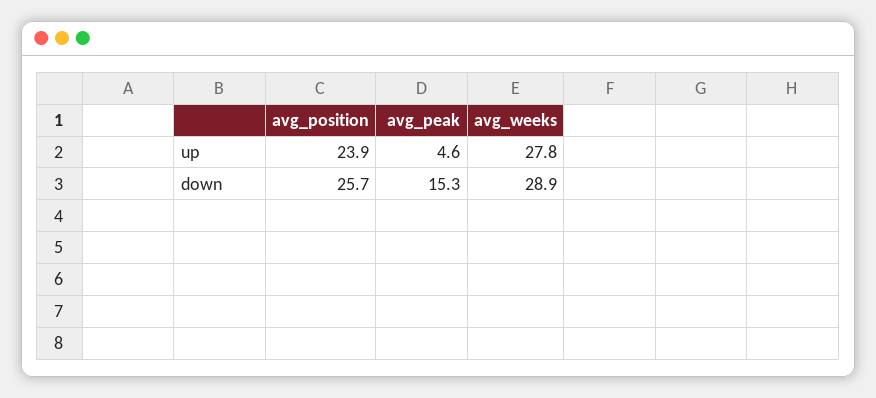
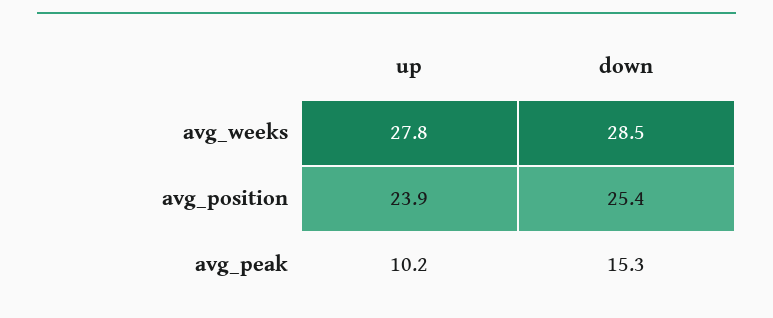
avg_peak, up: 4.6 -> 10.2
avg_position, down: 25.7 -> 25.4
avg_weeks, down: 28.9 -> 28.5

